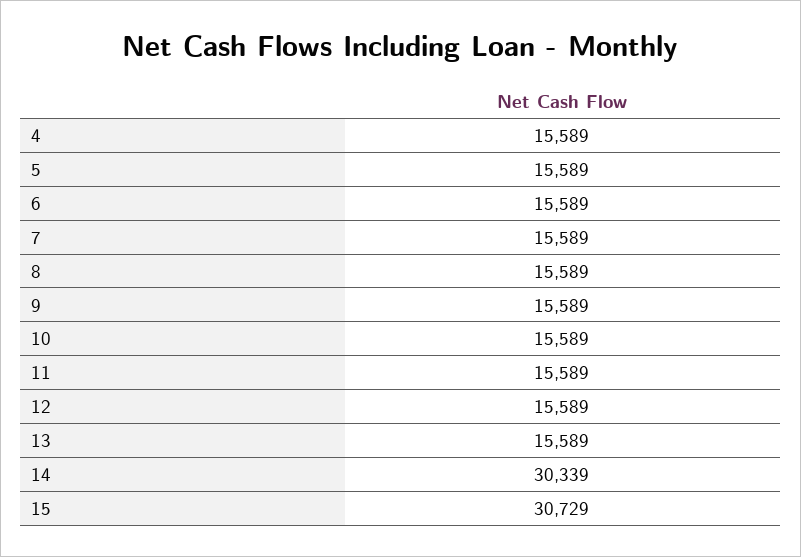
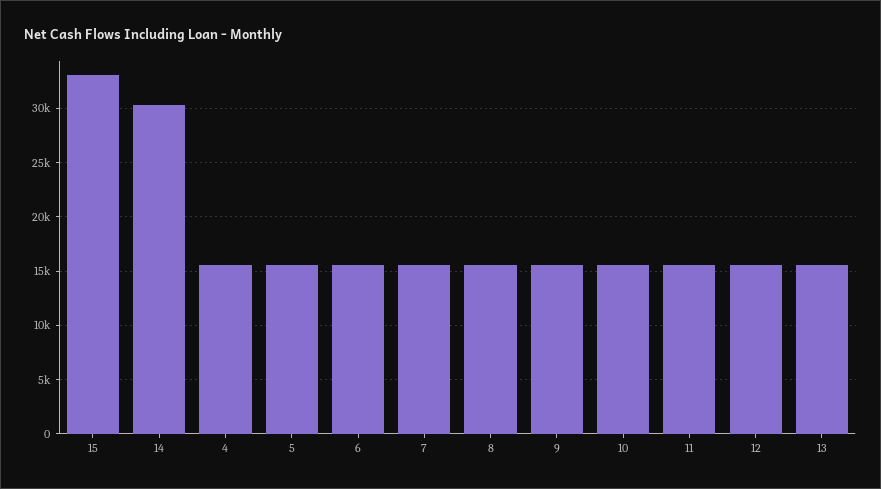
15: 30729 -> 33000

